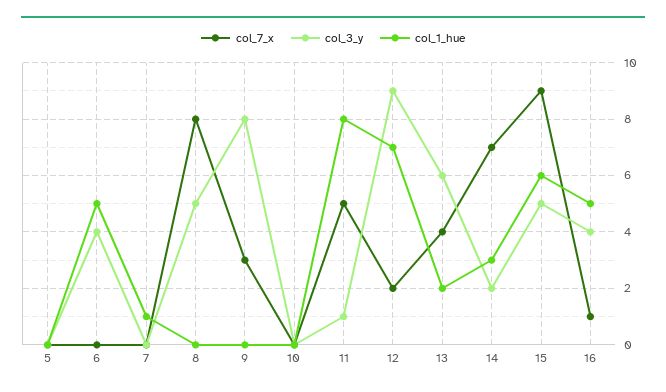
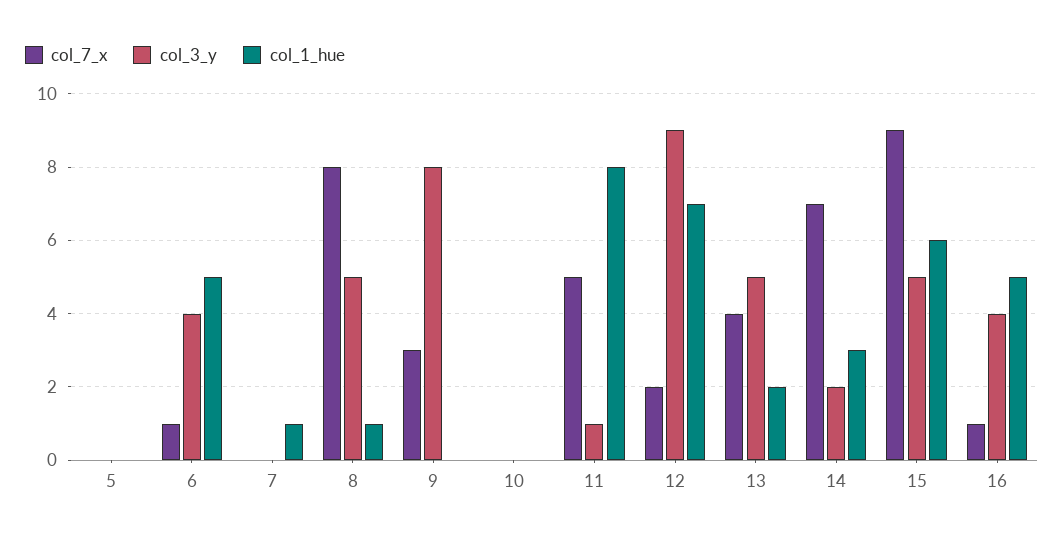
col_7_x, 6: 0 -> 1
col_1_hue, 8: 0 -> 1
col_3_y, 13: 6 -> 5

